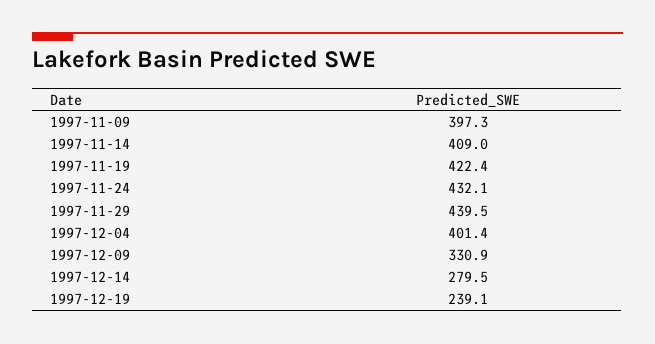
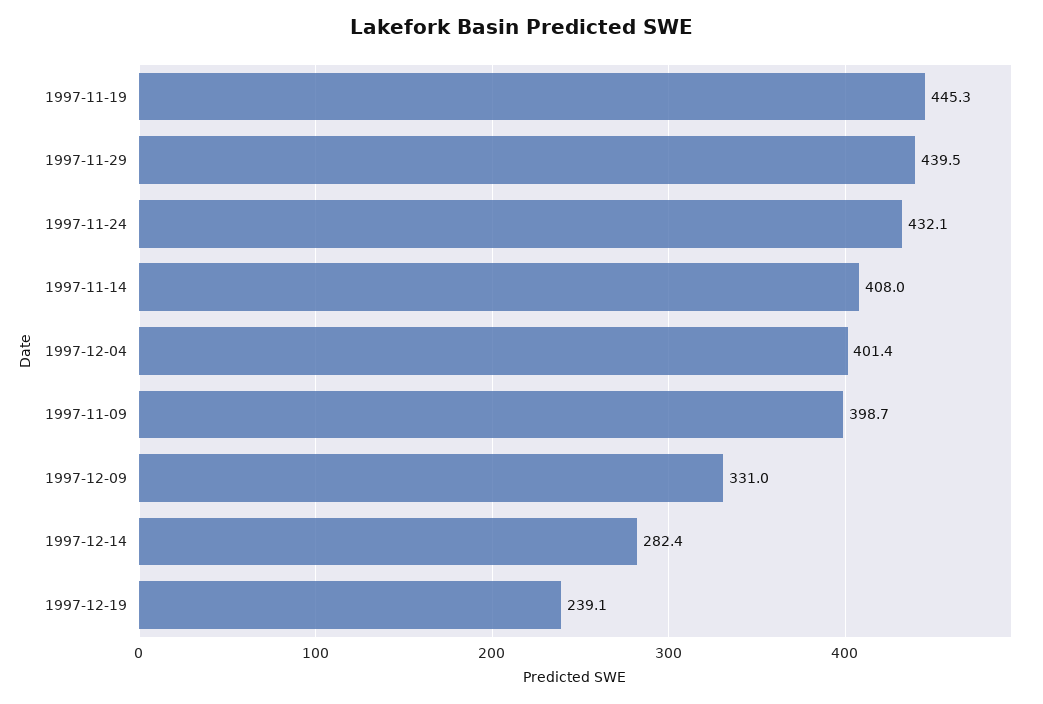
1997-11-09: 397.3 -> 398.7
1997-11-14: 409 -> 408
1997-11-19: 422.4 -> 445.3
1997-12-09: 330.9 -> 331
1997-12-14: 279.5 -> 282.4

